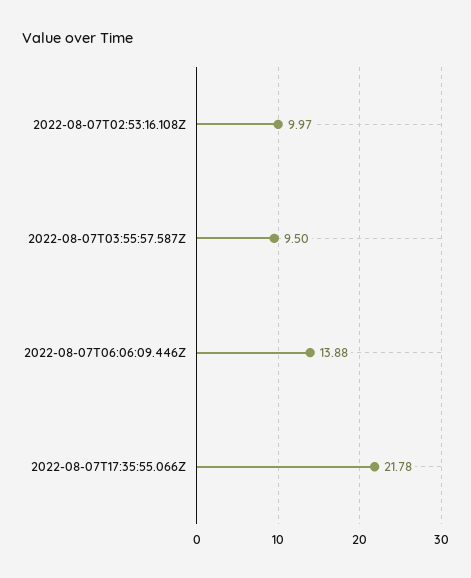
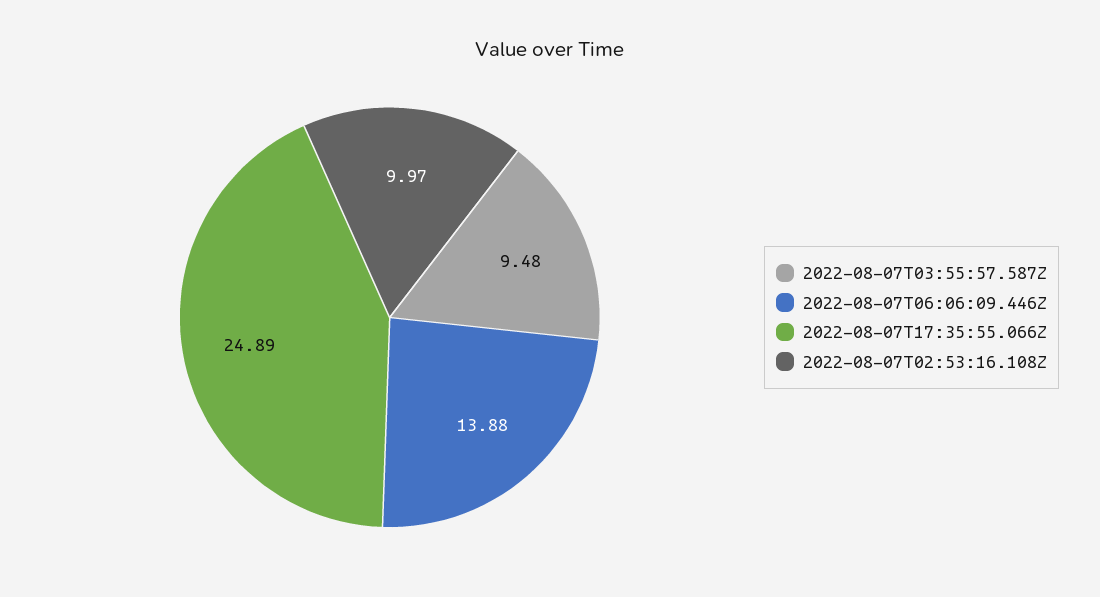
2022-08-07T03:55:57.587Z: 9.5 -> 9.48
2022-08-07T17:35:55.066Z: 21.78 -> 24.89

